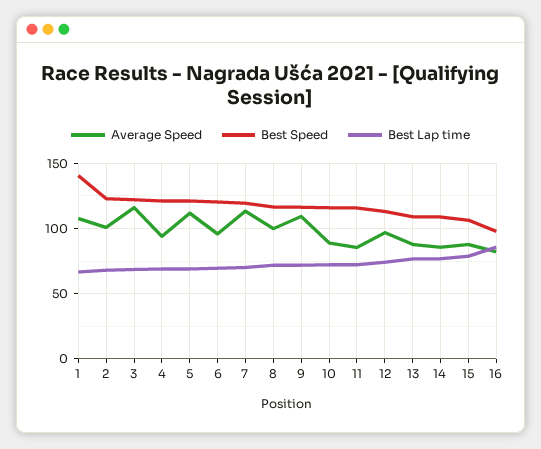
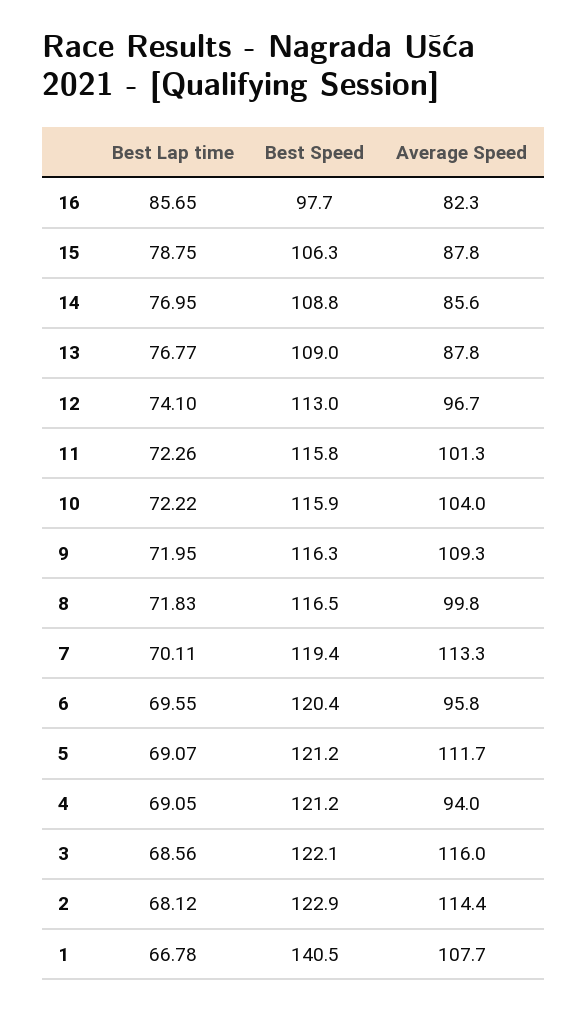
Average Speed, 2: 100 -> 114.4
Average Speed, 10: 90 -> 104
Average Speed, 11: 85 -> 101.3

